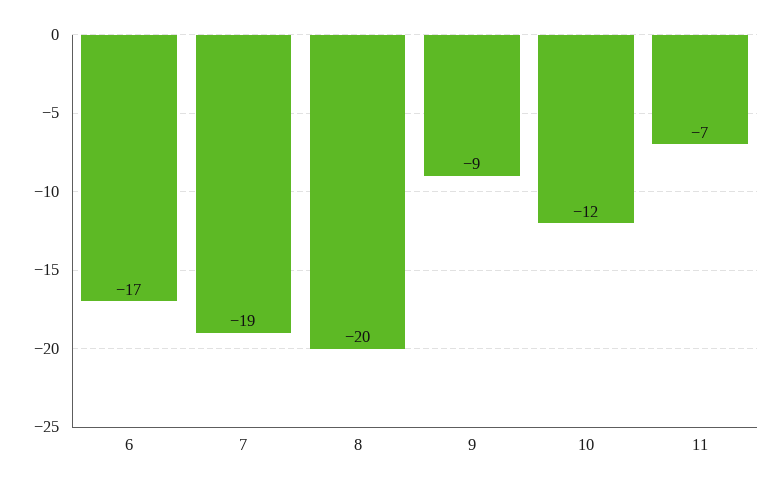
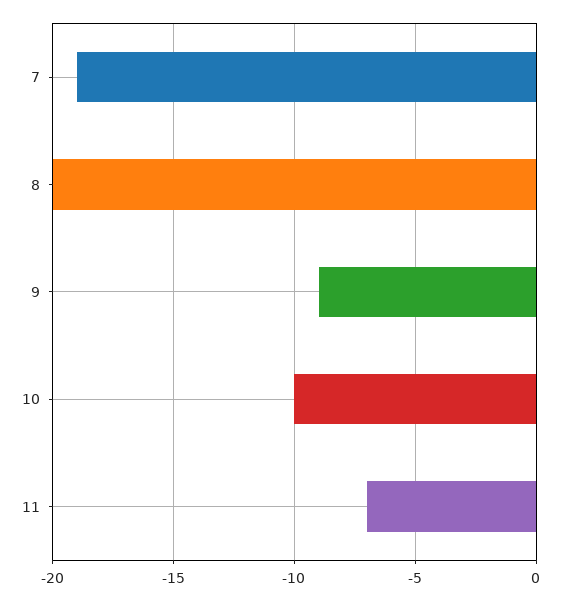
6: -17 -> none
10: -12 -> -10

